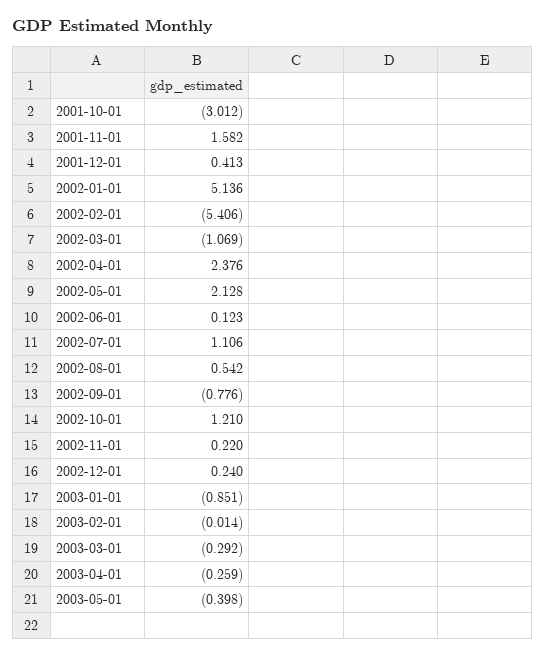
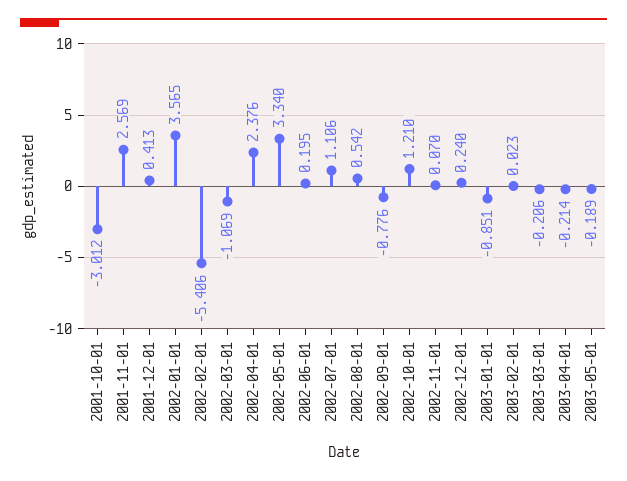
2001-11-01: 1.582 -> 2.569
2002-01-01: 5.136 -> 3.565
2002-05-01: 2.128 -> 3.34
2002-06-01: 0.123 -> 0.195
2002-11-01: 0.22 -> 0.07
2003-02-01: -0.014 -> 0.023
2003-03-01: -0.292 -> -0.206
2003-04-01: -0.259 -> -0.214
2003-05-01: -0.398 -> -0.189

